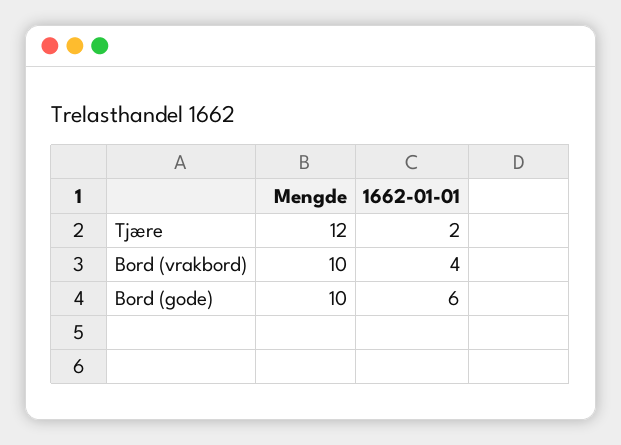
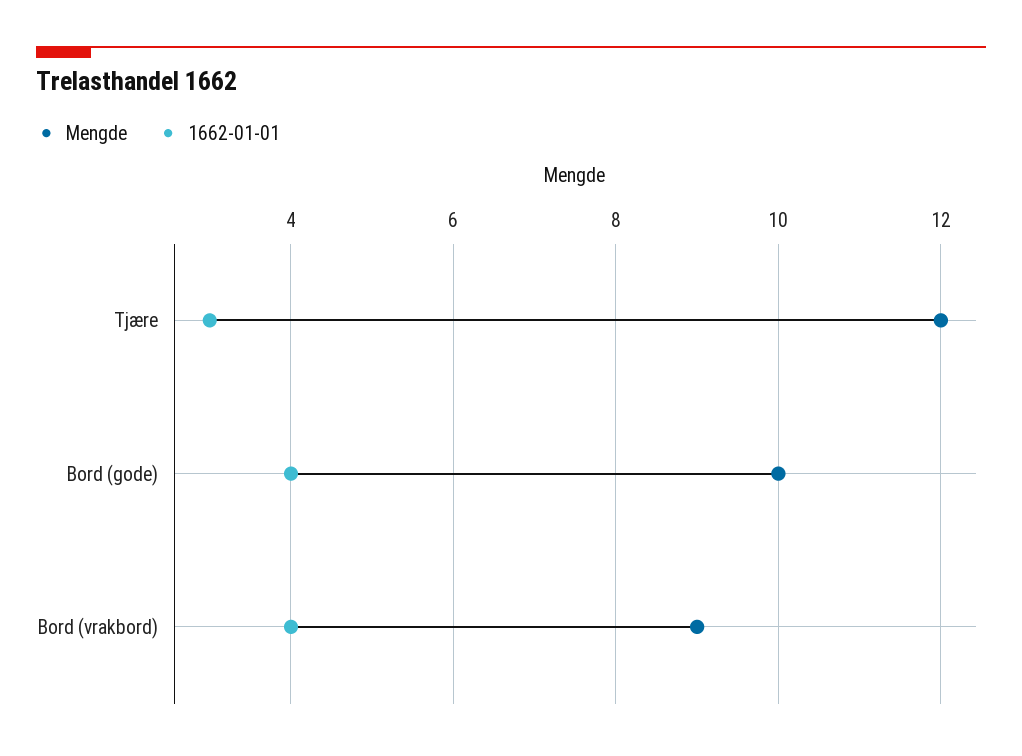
1662-01-01, Tjære: 2 -> 3
Mengde, Bord (vrakbord): 10 -> 9
1662-01-01, Bord (gode): 6 -> 4

